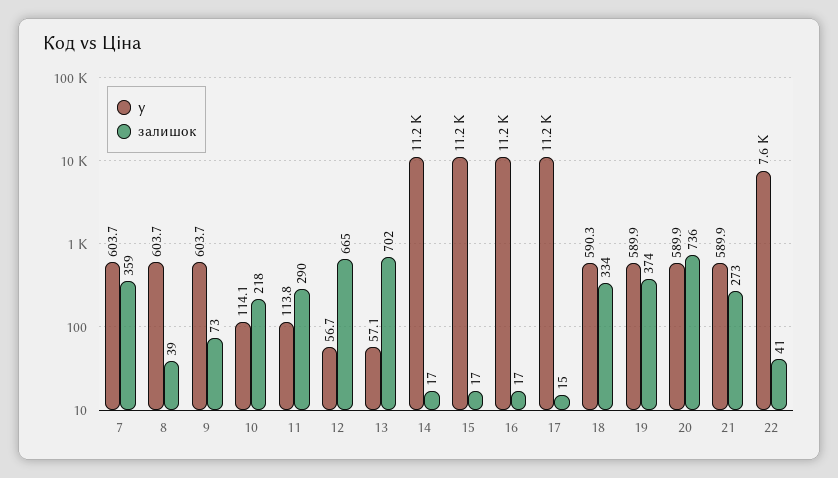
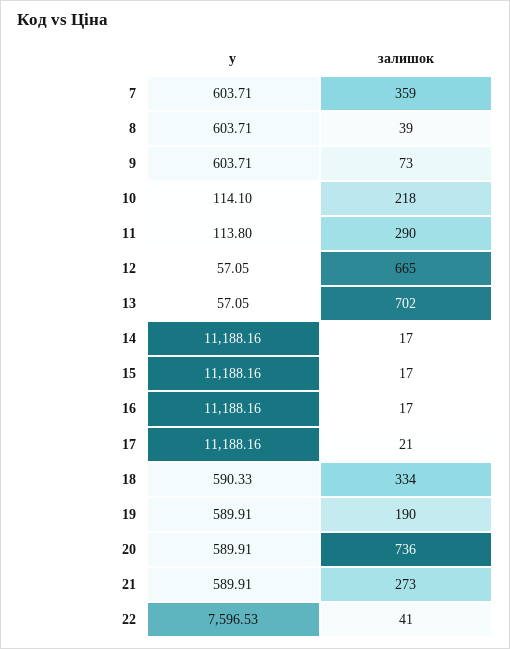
y, 12: 56.7 -> 57.05
залишок, 17: 15 -> 21
залишок, 19: 374 -> 190

